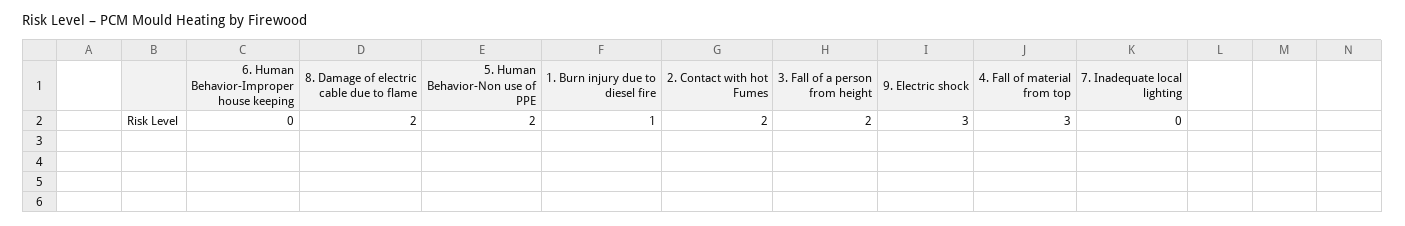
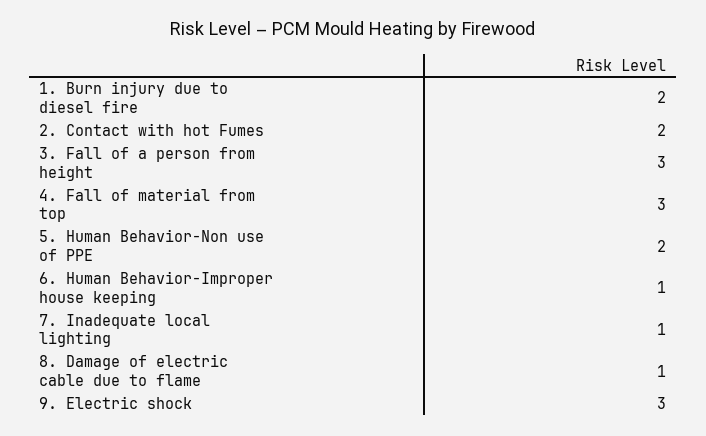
6. Human Behavior-Improper house keeping: 0 -> 1
8. Damage of electric cable due to flame: 2 -> 1
1. Burn injury due to diesel fire: 1 -> 2
3. Fall of a person from height: 2 -> 3
7. Inadequate local lighting: 0 -> 1

